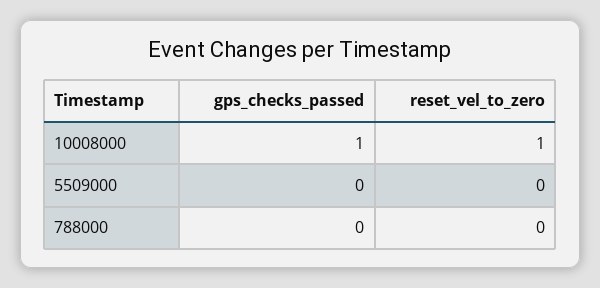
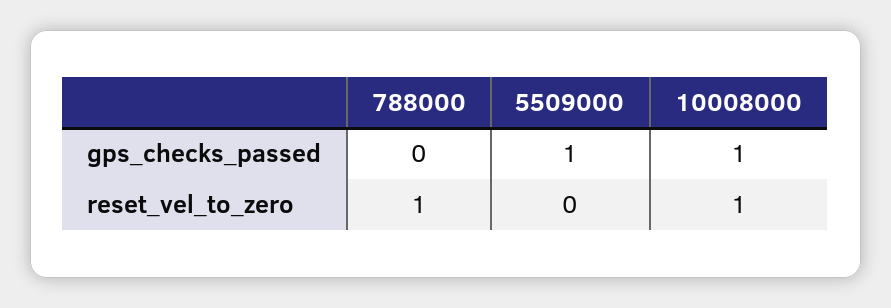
gps_checks_passed, 5509000: 0 -> 1
reset_vel_to_zero, 788000: 0 -> 1

